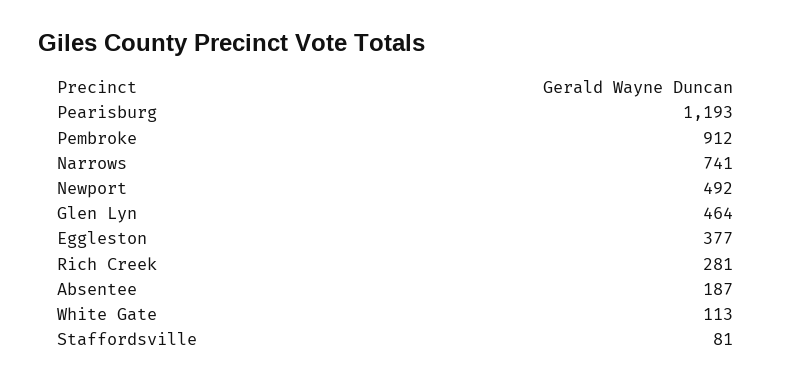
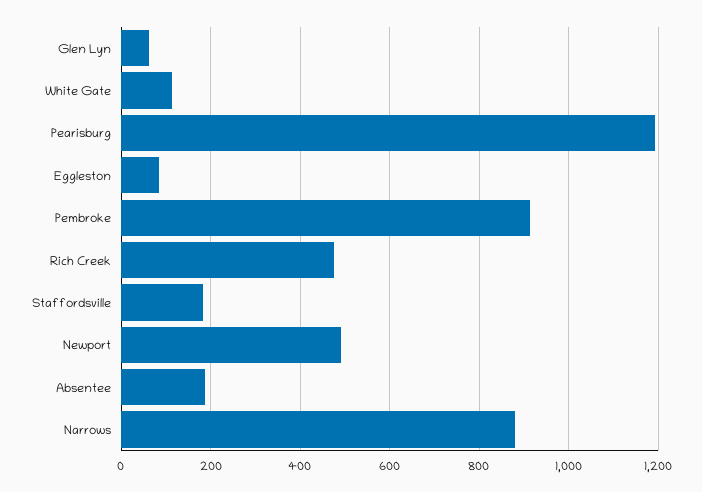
Narrows: 741 -> 880
Glen Lyn: 464 -> 60
Eggleston: 377 -> 80
Rich Creek: 281 -> 480
Staffordsville: 81 -> 180

